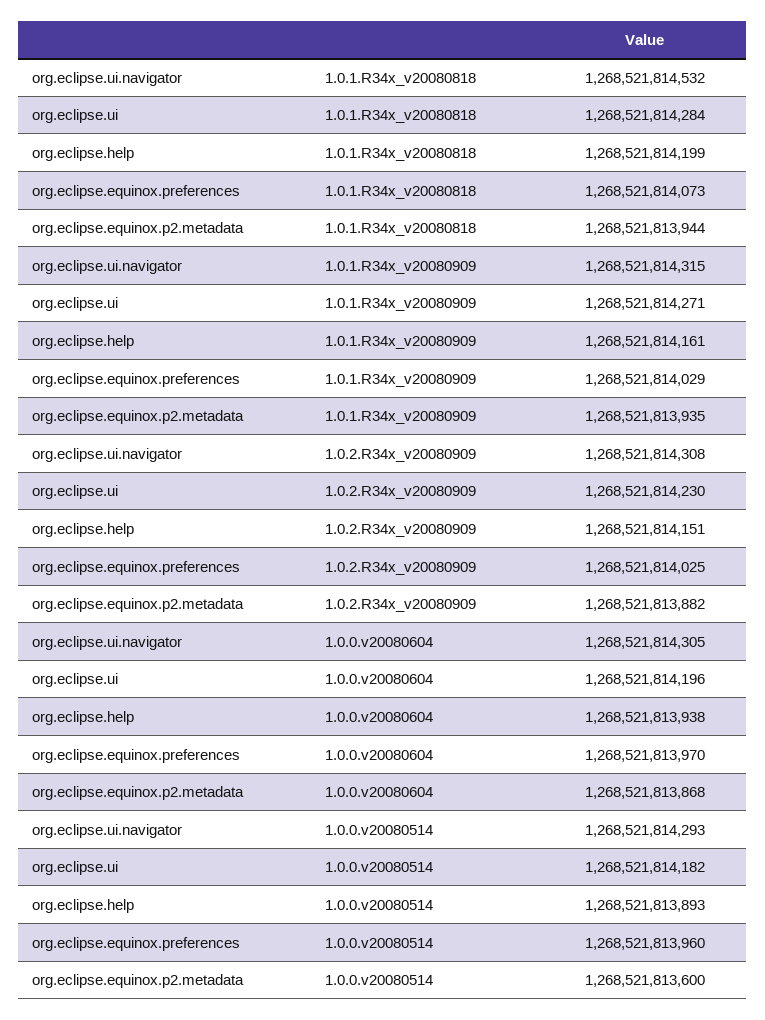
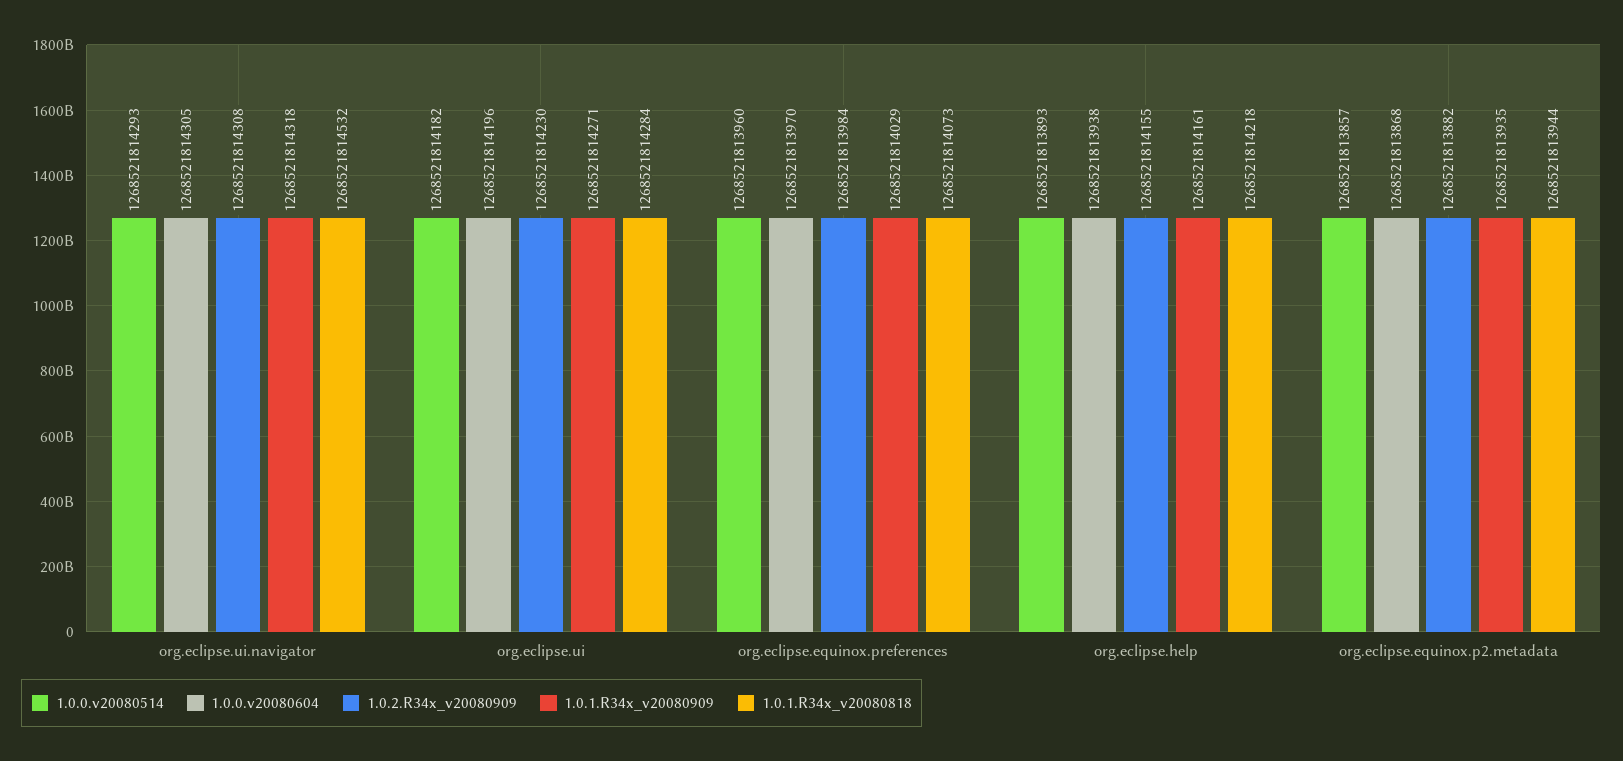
1.0.1.R34x_v20080818, org.eclipse.help: 1268521814199 -> 1268521814218
1.0.1.R34x_v20080909, org.eclipse.ui.navigator: 1268521814315 -> 1268521814318
1.0.2.R34x_v20080909, org.eclipse.help: 1268521814151 -> 1268521814155
1.0.2.R34x_v20080909, org.eclipse.equinox.preferences: 1268521814025 -> 1268521813984
1.0.0.v20080514, org.eclipse.equinox.p2.metadata: 1268521813600 -> 1268521813857

